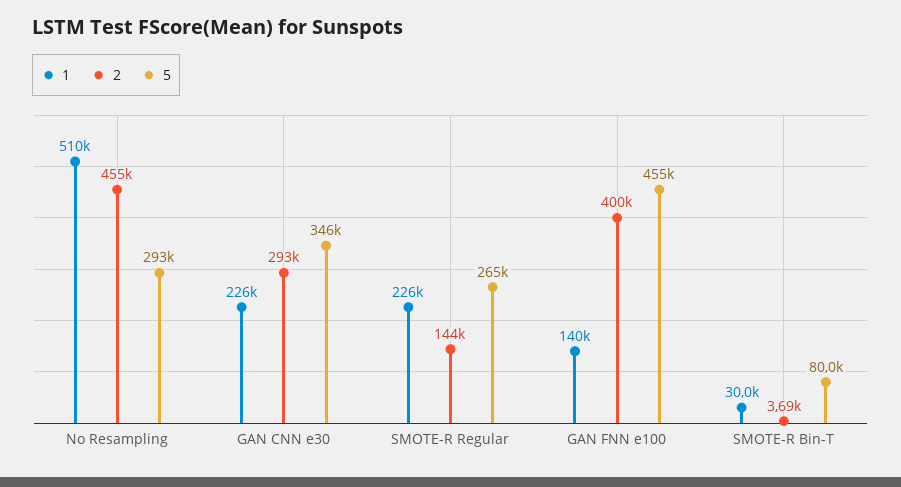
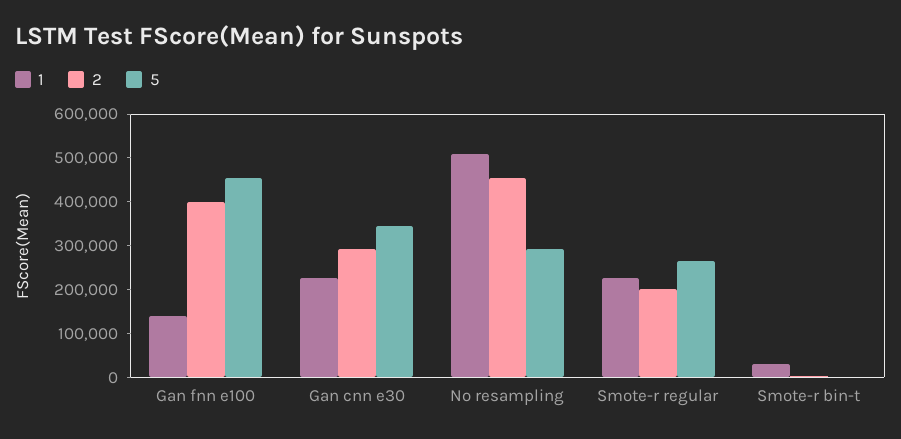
2, SMOTE-R Regular: 144000 -> 200000
5, SMOTE-R Bin-T: 80000 -> 0

